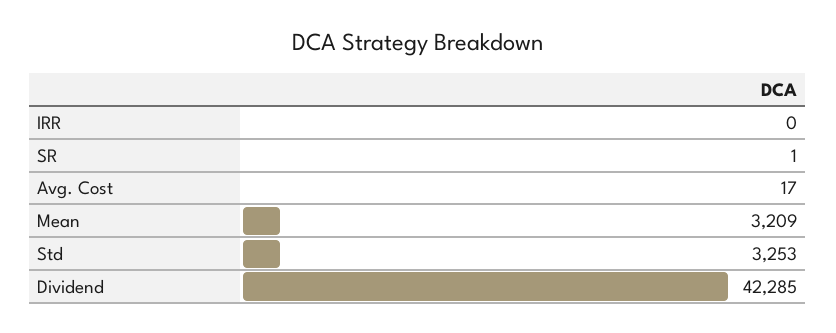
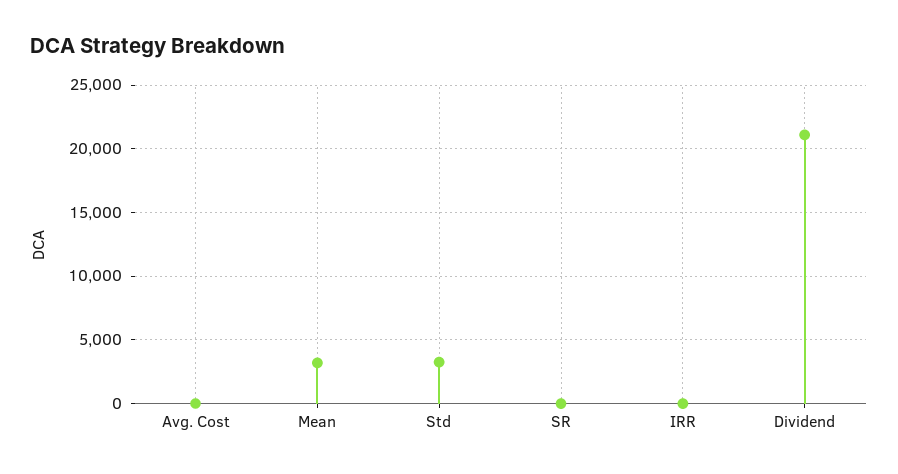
Dividend: 42285 -> 21000

